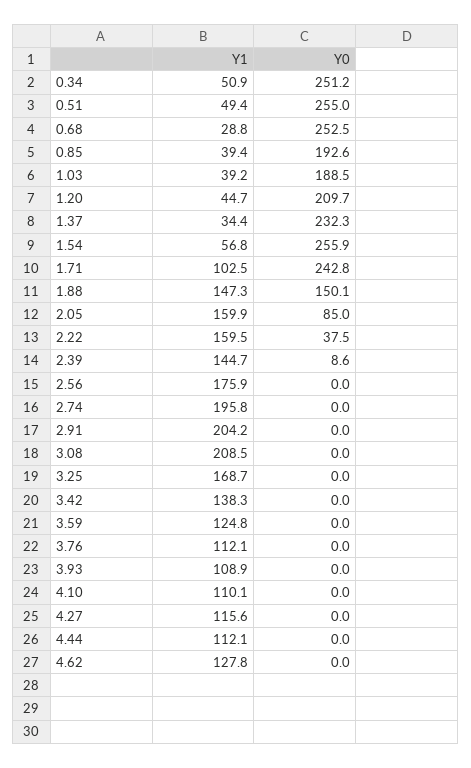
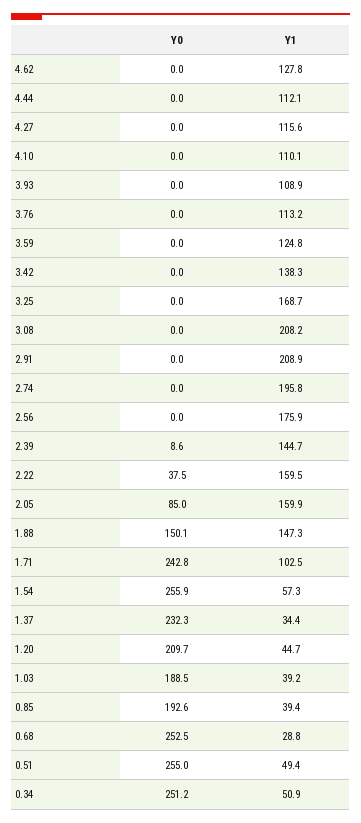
Y1, 1.54: 56.8 -> 57.3
Y1, 2.91: 204.2 -> 208.9
Y1, 3.08: 208.5 -> 208.2
Y1, 3.76: 112.1 -> 113.2

